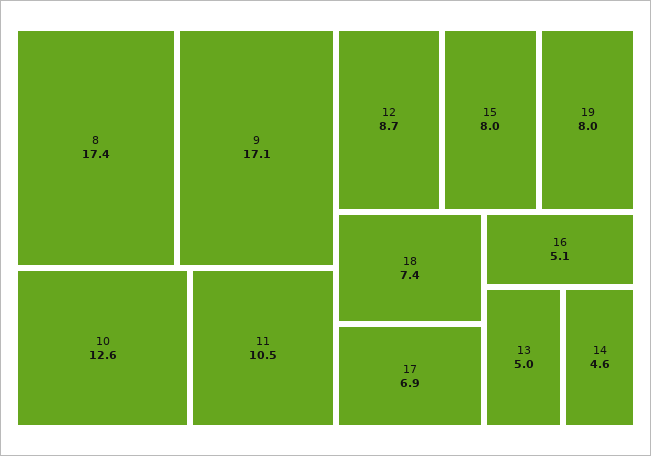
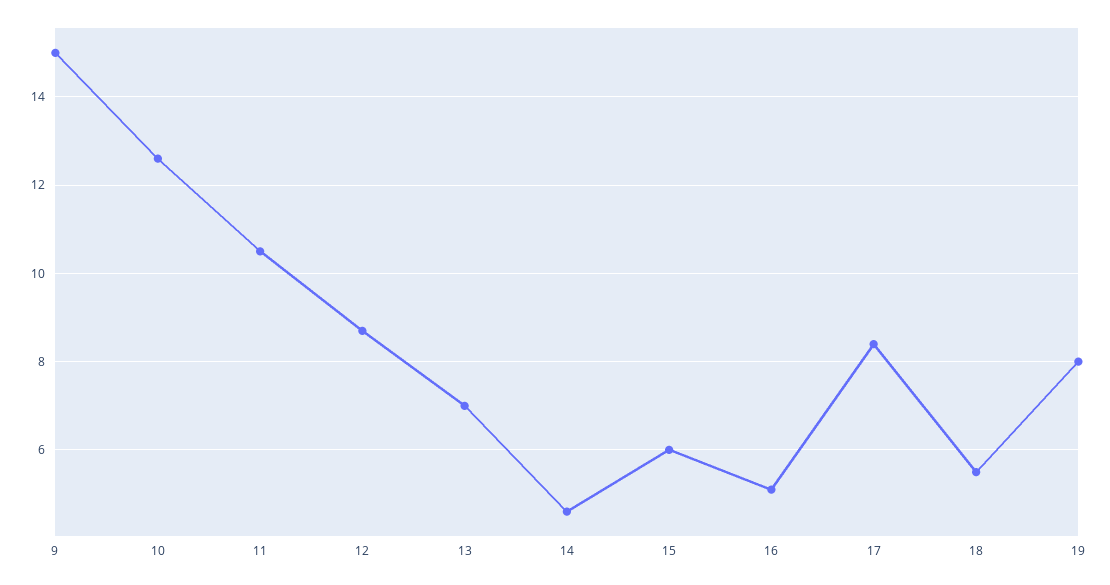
8: 17.4 -> none
9: 17.1 -> 15
15: 8 -> 6
18: 7.4 -> 5.5
17: 6.9 -> 8.5
13: 5 -> 7

